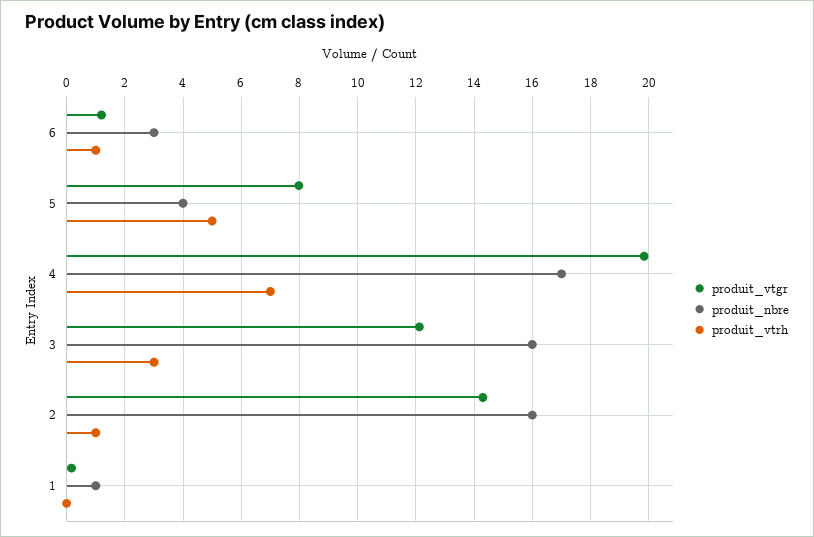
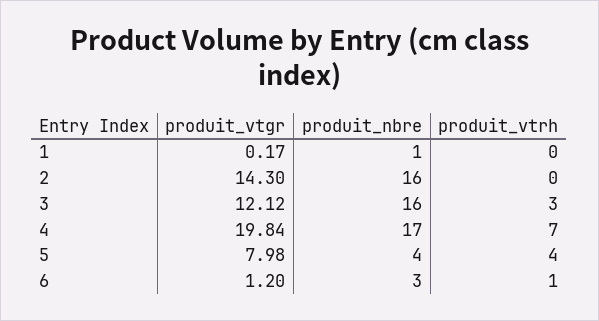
produit_vtrh, 5: 5 -> 4
produit_vtrh, 2: 1 -> 0

